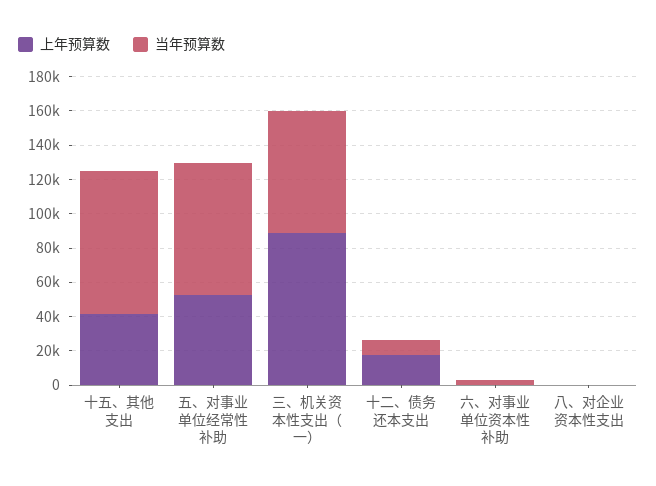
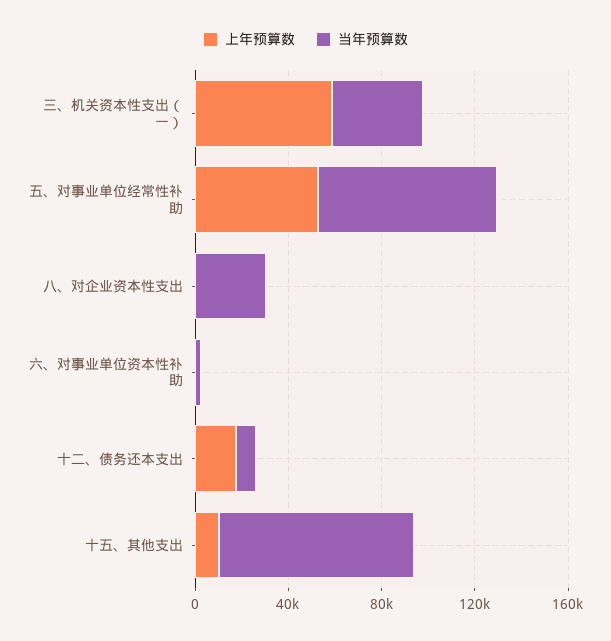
上年预算数, 十五、其他支出: 40000 -> 10000
上年预算数, 三、机关资本性支出（一）: 90000 -> 60000
当年预算数, 三、机关资本性支出（一）: 70000 -> 40000
当年预算数, 八、对企业资本性支出: 0 -> 30000

